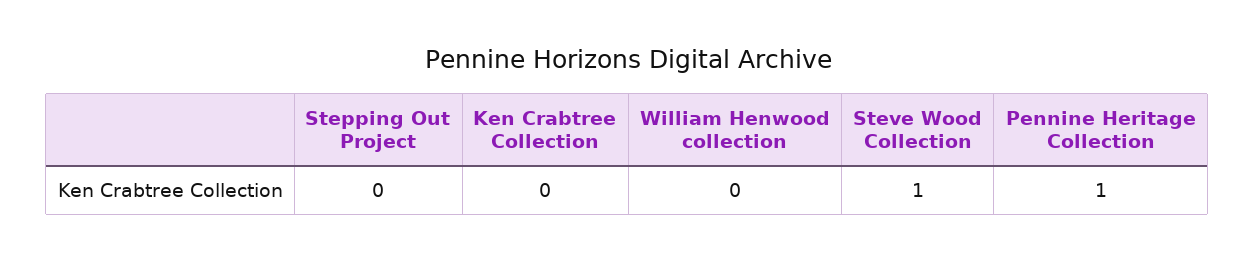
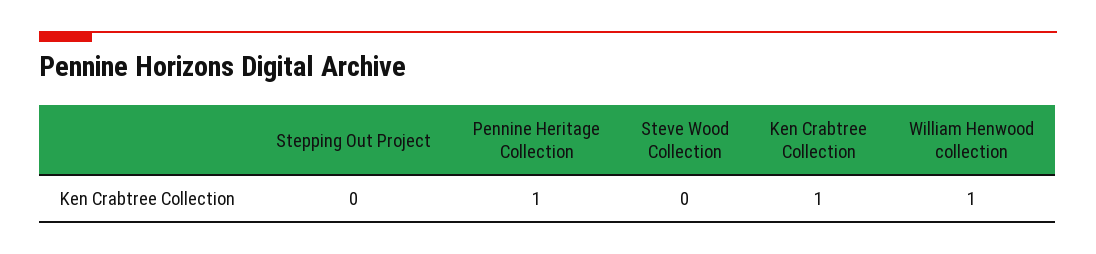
Ken Crabtree Collection: 0 -> 1
William Henwood collection: 0 -> 1
Steve Wood Collection: 1 -> 0

